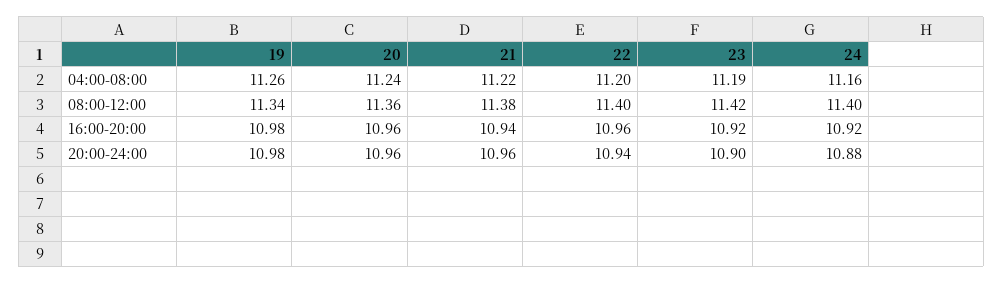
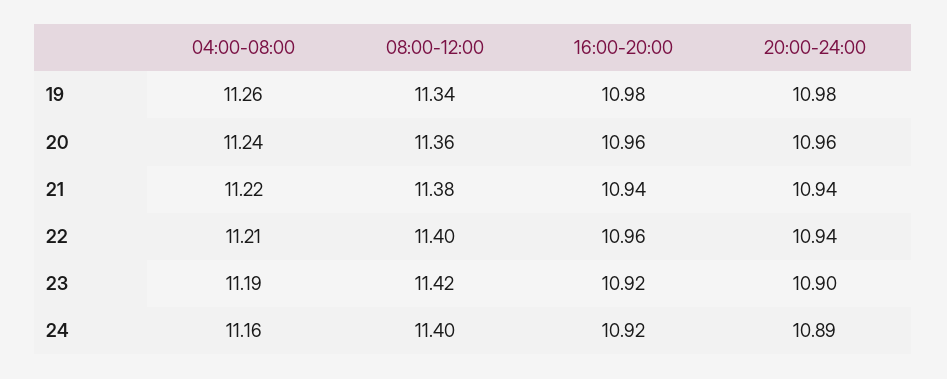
22, 04:00-08:00: 11.2 -> 11.21
21, 20:00-24:00: 10.96 -> 10.94
24, 20:00-24:00: 10.88 -> 10.89

